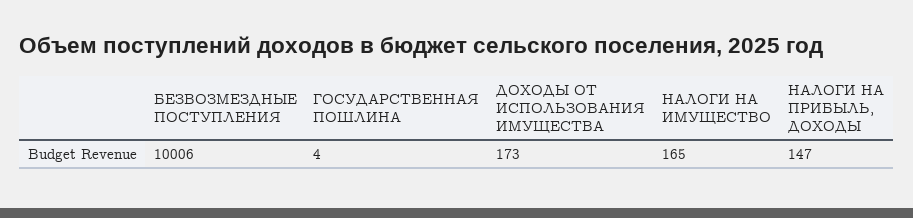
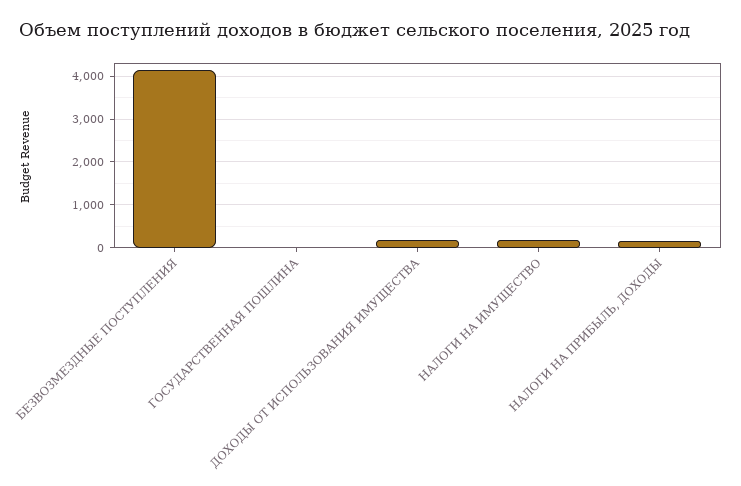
БЕЗВОЗМЕЗДНЫЕ ПОСТУПЛЕНИЯ: 10006 -> 4200

